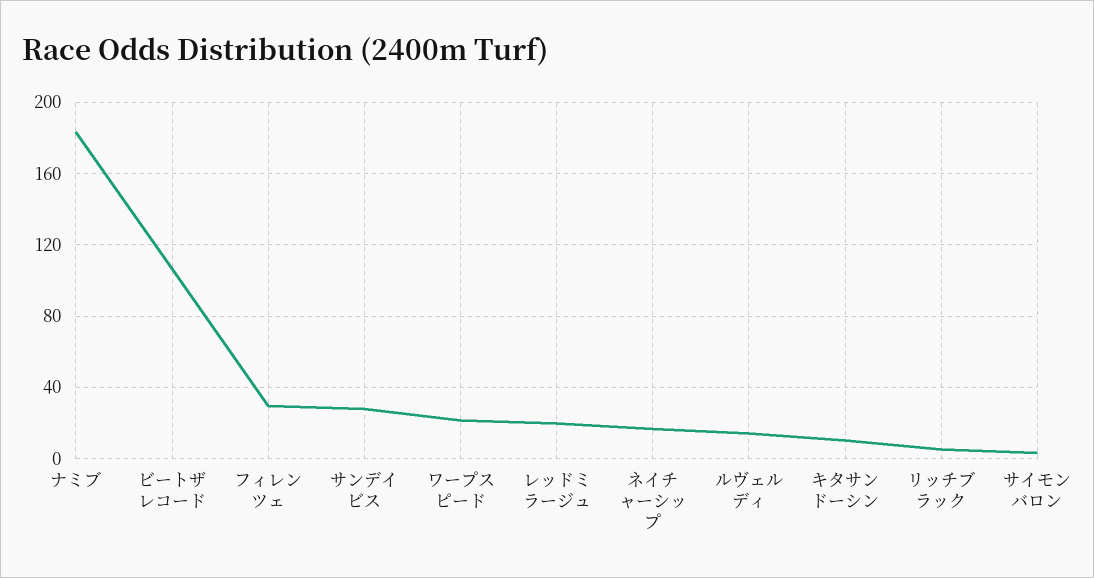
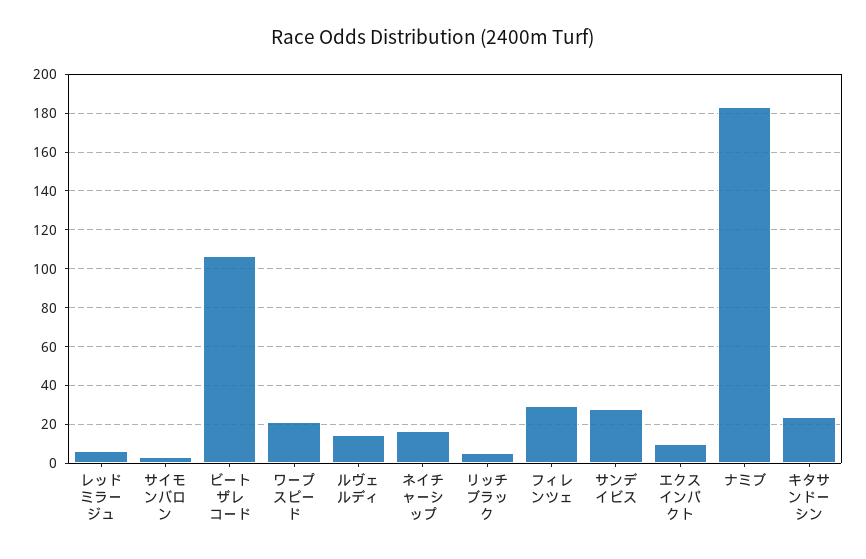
レッドミラージュ: 20 -> 5
キタサンドーシン: 10 -> 25
エクスインパクト: none -> 10

